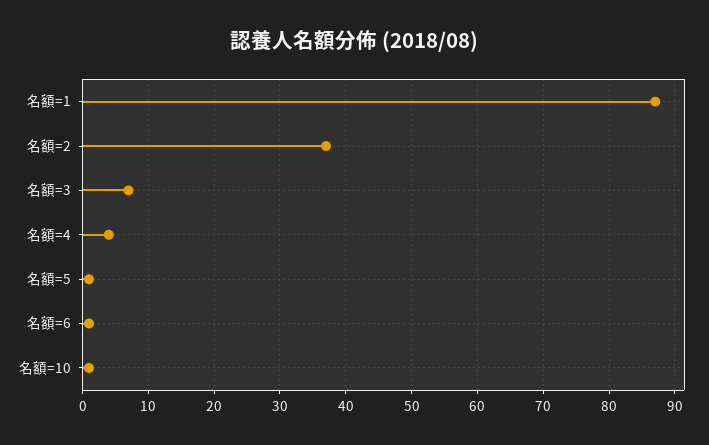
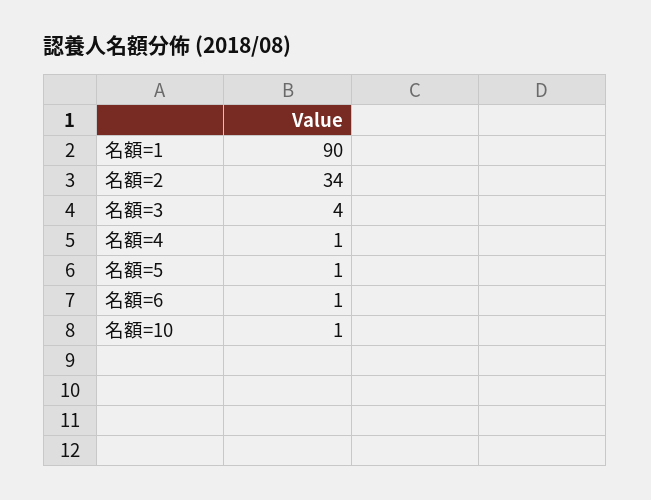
名額=1: 87 -> 90
名額=2: 37 -> 34
名額=3: 7 -> 4
名額=4: 4 -> 1

